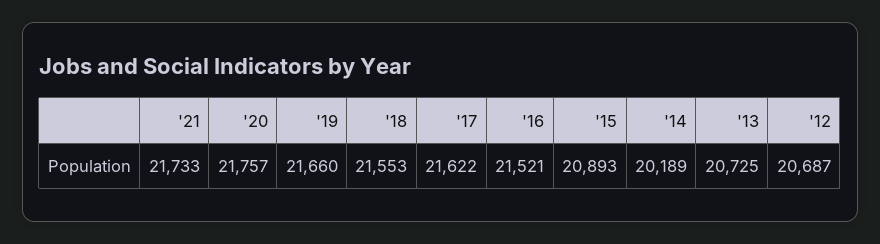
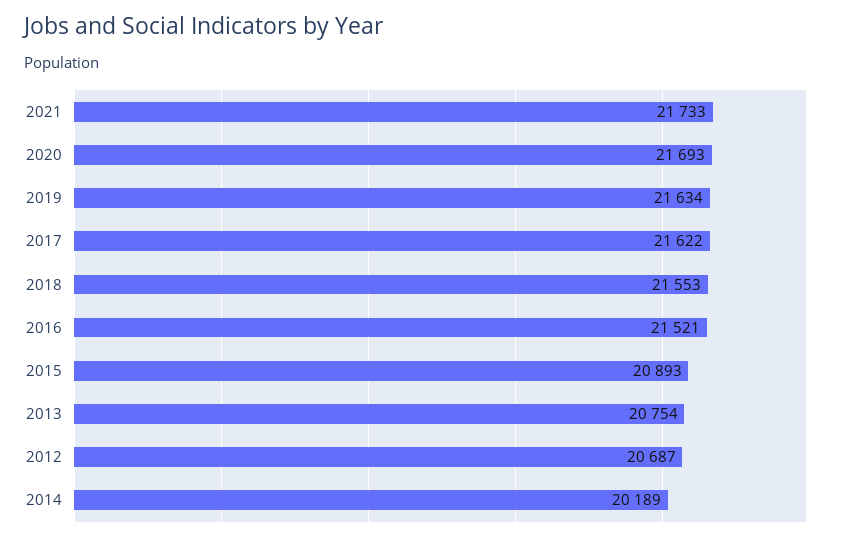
'20: 21757 -> 21693
'19: 21660 -> 21634
'13: 20725 -> 20754

